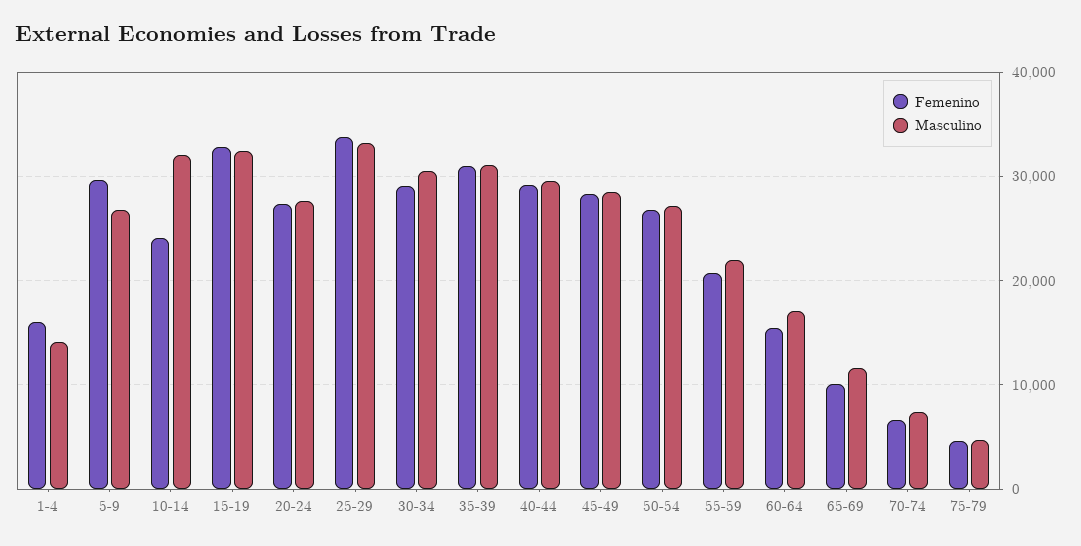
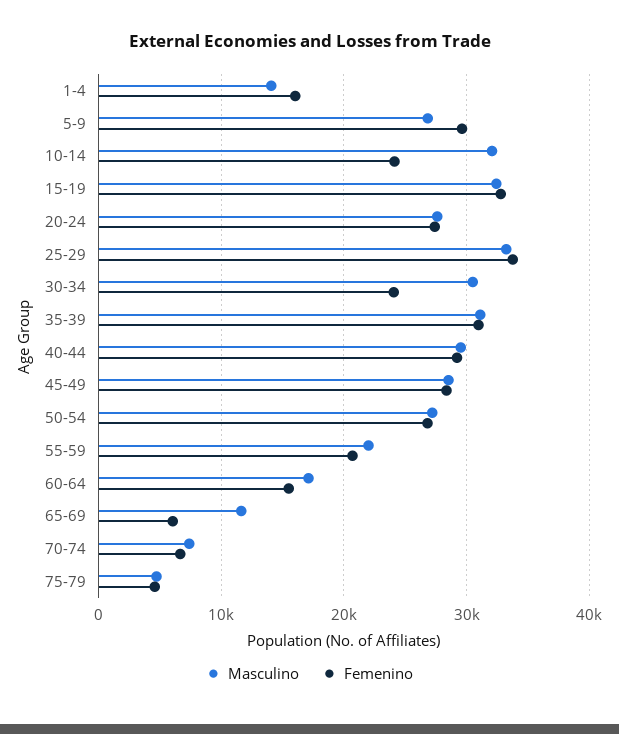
Femenino, 30-34: 29000 -> 24000
Femenino, 65-69: 10000 -> 6000

